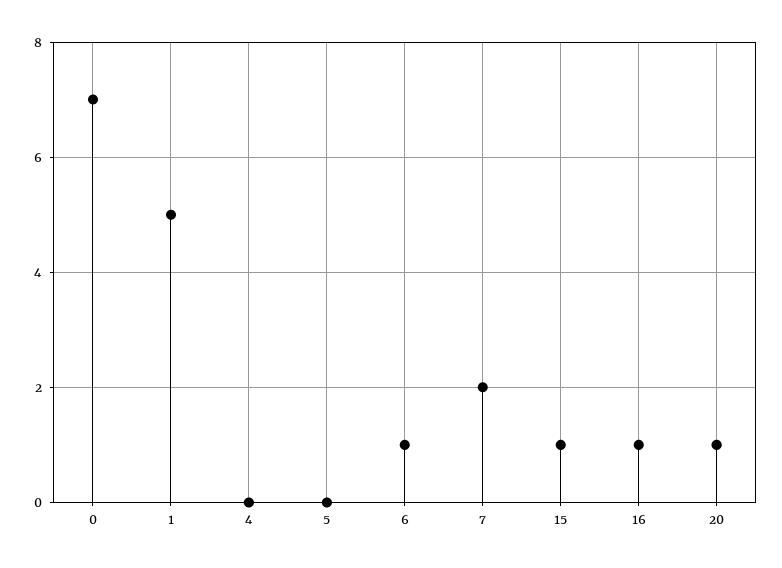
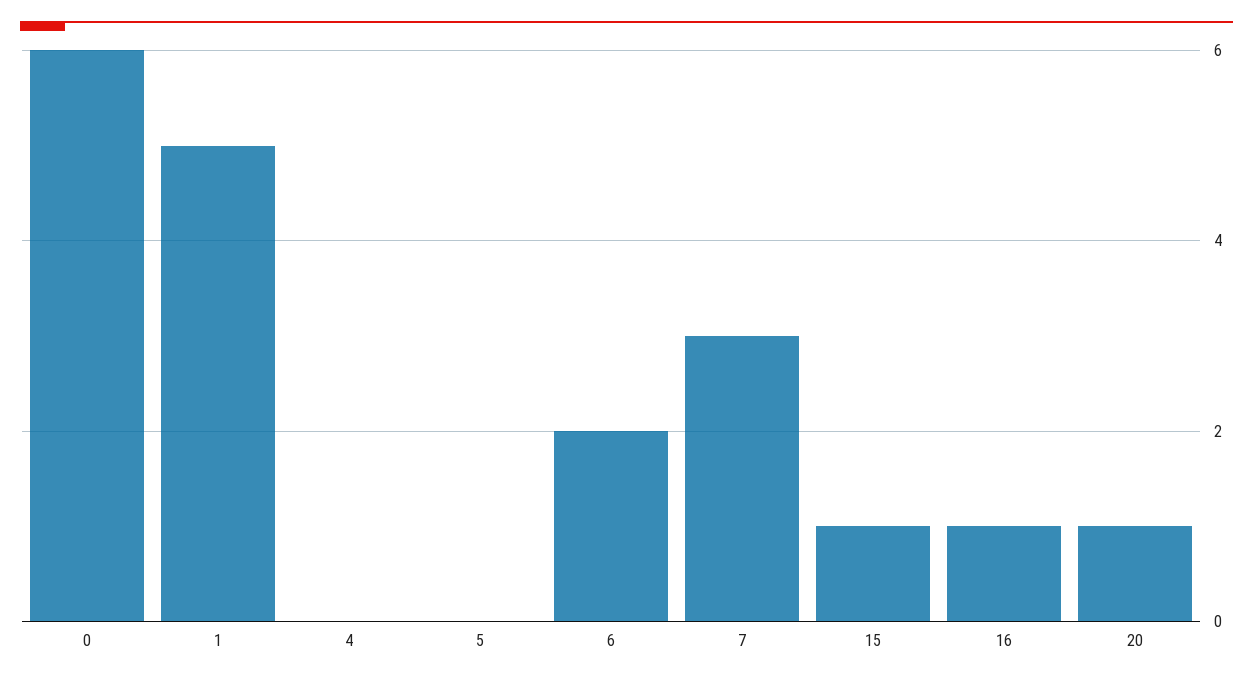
0: 7 -> 6
6: 1 -> 2
7: 2 -> 3

